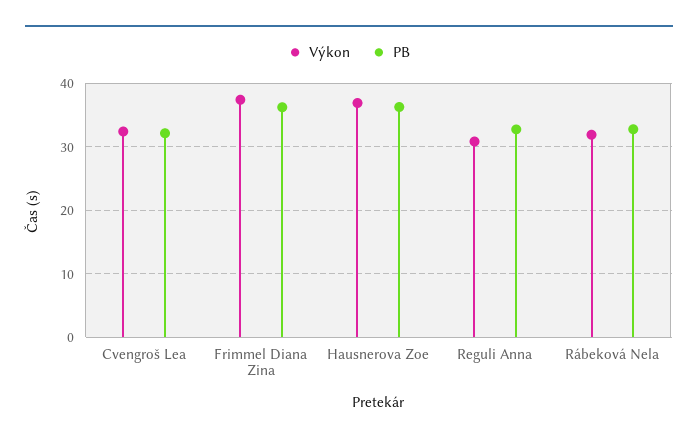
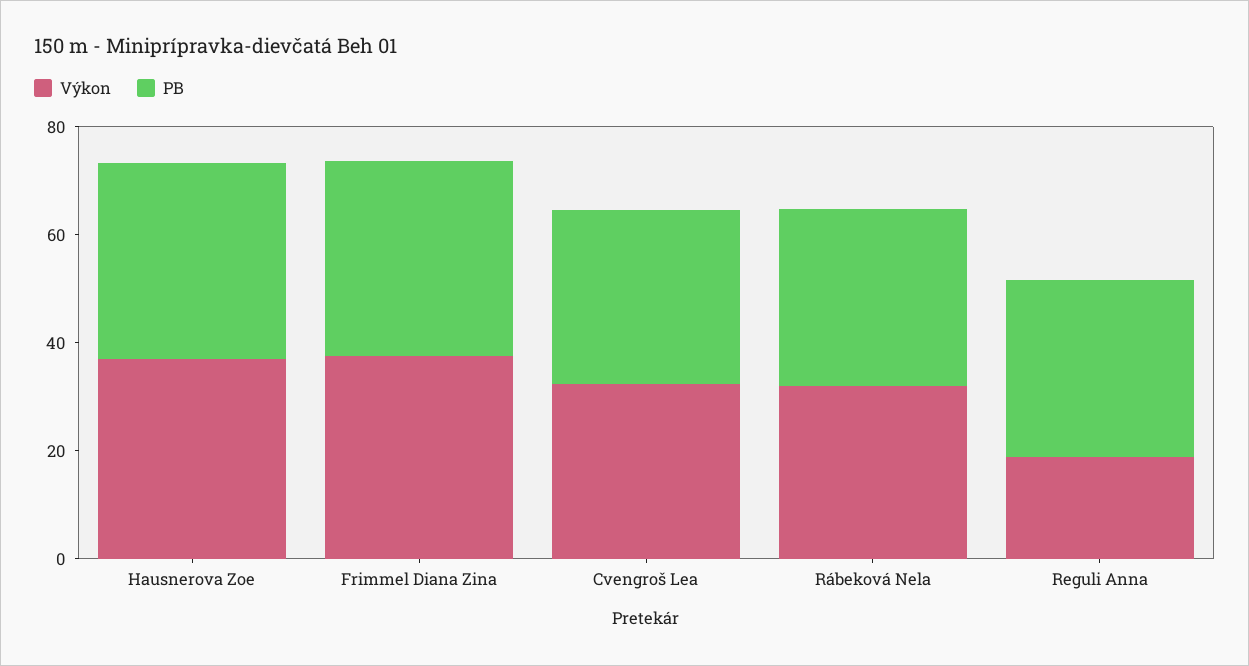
Výkon, Reguli Anna: 31 -> 20

